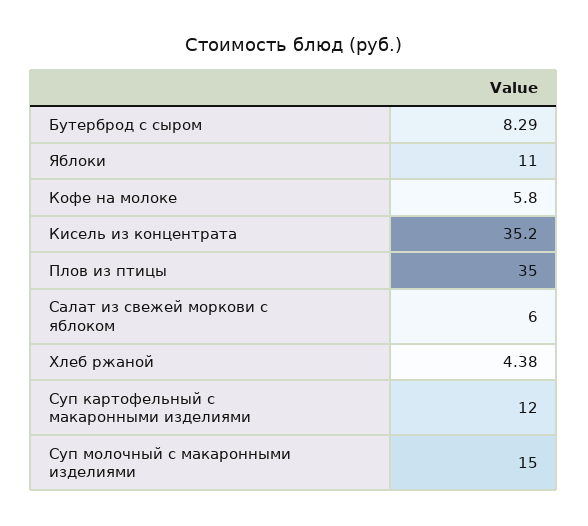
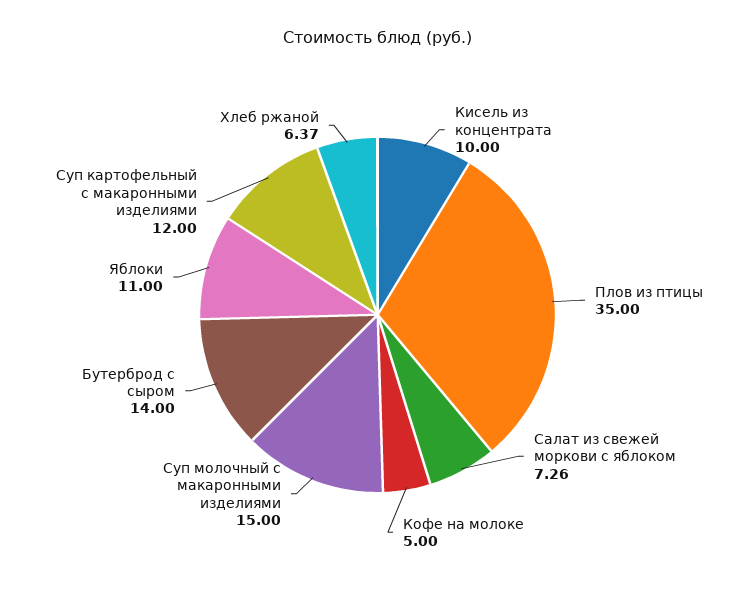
Бутерброд с сыром: 8.29 -> 14
Кофе на молоке: 5.8 -> 5
Кисель из концентрата: 35.2 -> 10
Салат из свежей моркови с яблоком: 6 -> 7.26
Хлеб ржаной: 4.38 -> 6.37

